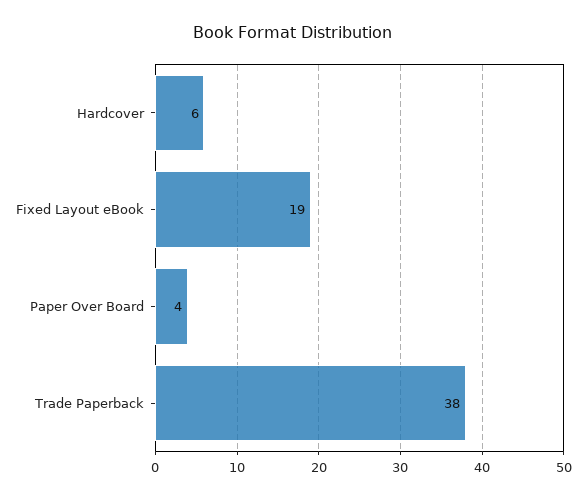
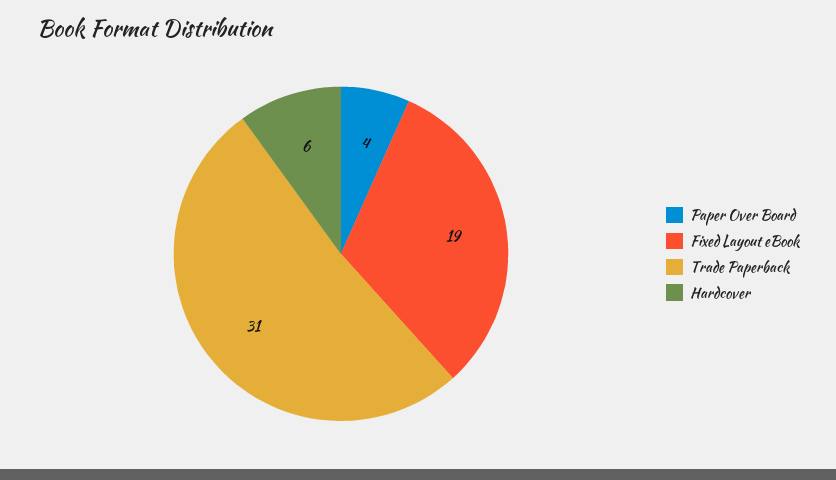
Trade Paperback: 38 -> 31

